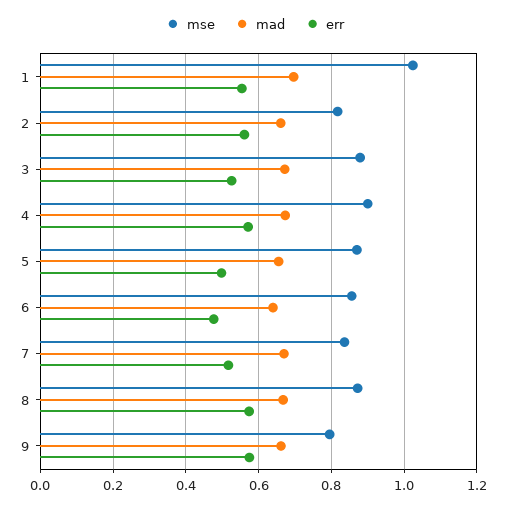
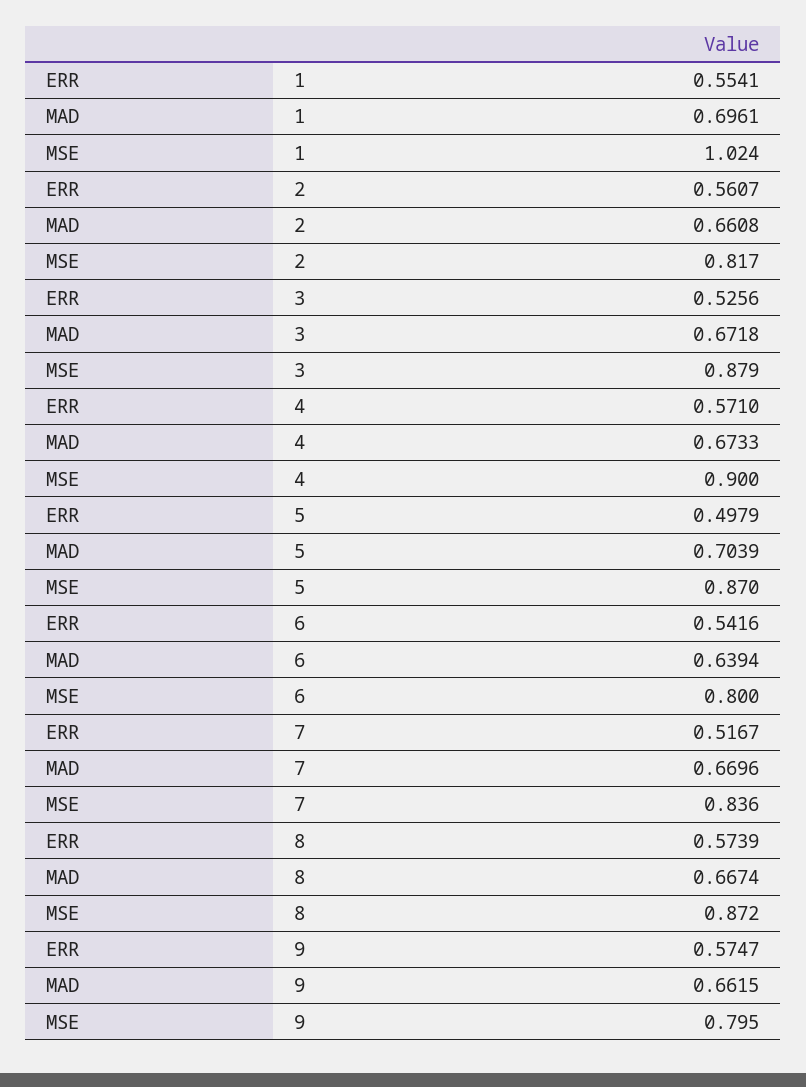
mad, 5: 0.66 -> 0.7039
mse, 6: 0.86 -> 0.8
err, 6: 0.48 -> 0.5416

